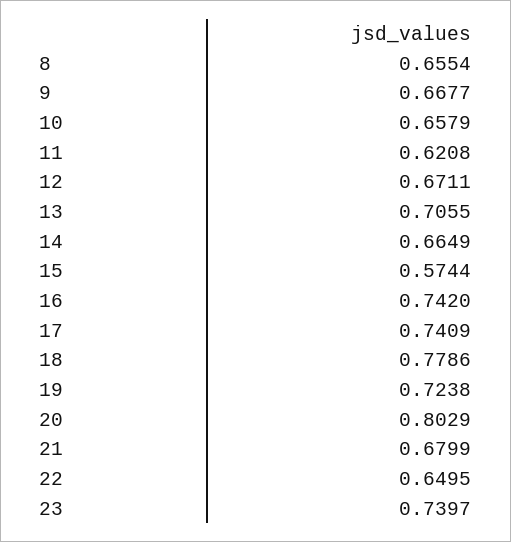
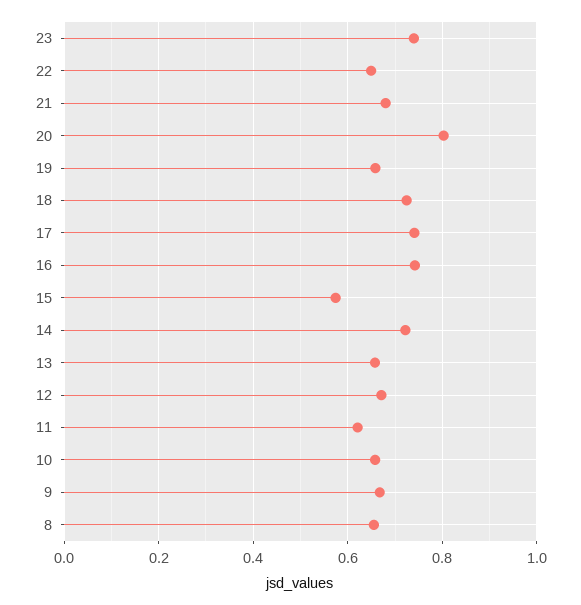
13: 0.7055 -> 0.66
14: 0.6649 -> 0.72
18: 0.7786 -> 0.72
19: 0.7238 -> 0.66

